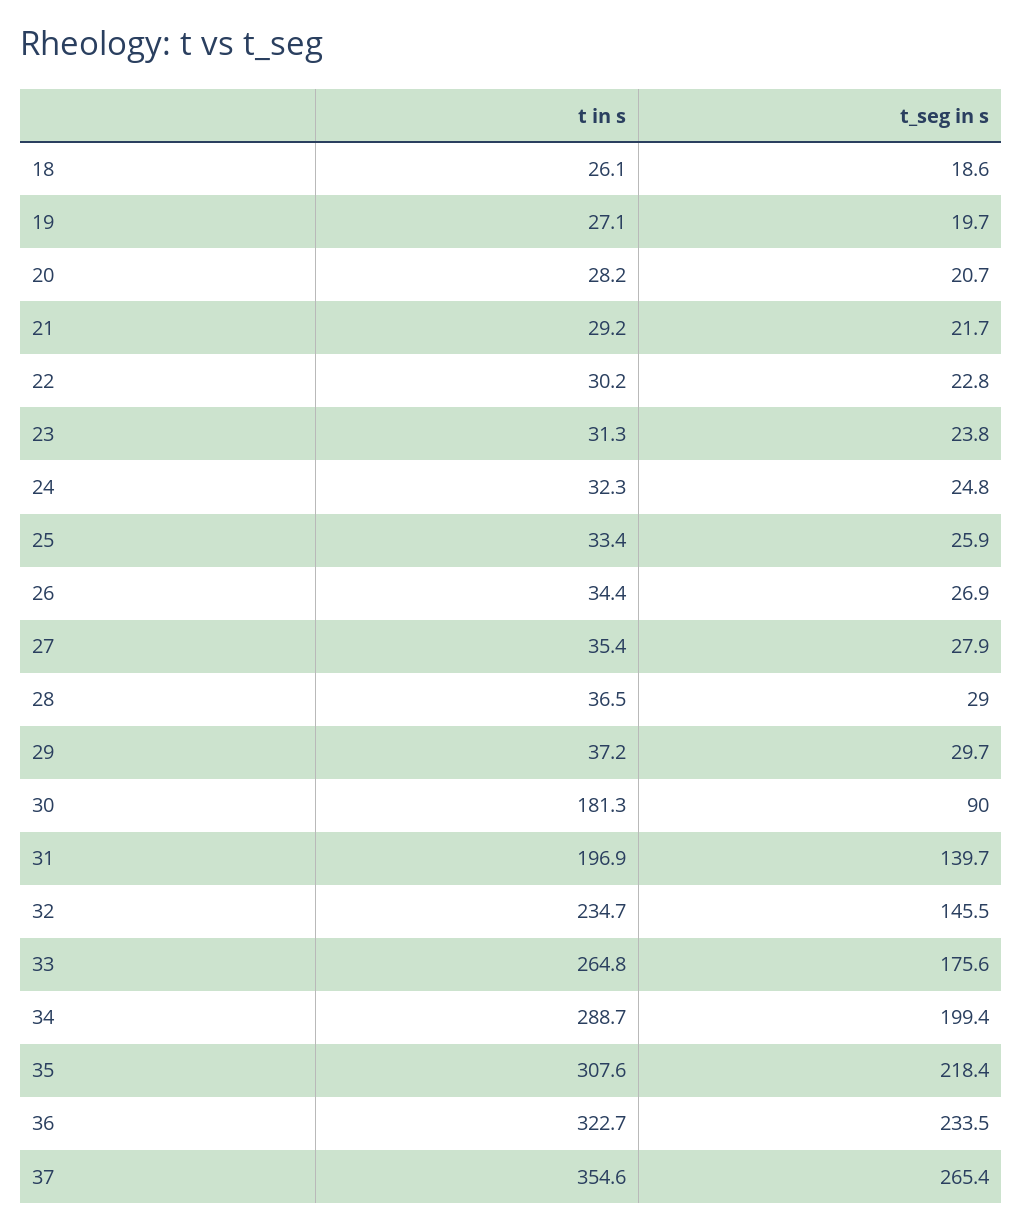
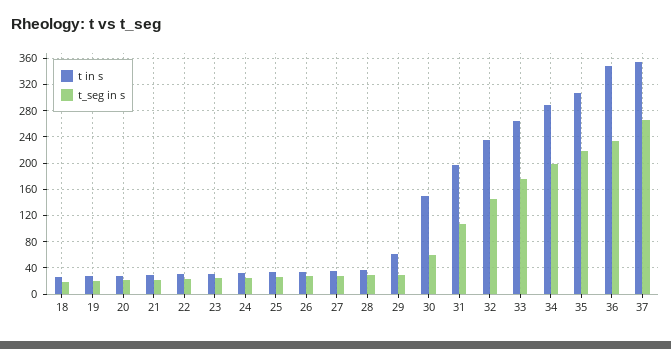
t in s, 29: 37.2 -> 60
t in s, 30: 181.3 -> 150
t_seg in s, 30: 90 -> 60
t_seg in s, 31: 139.7 -> 110
t in s, 36: 322.7 -> 350

